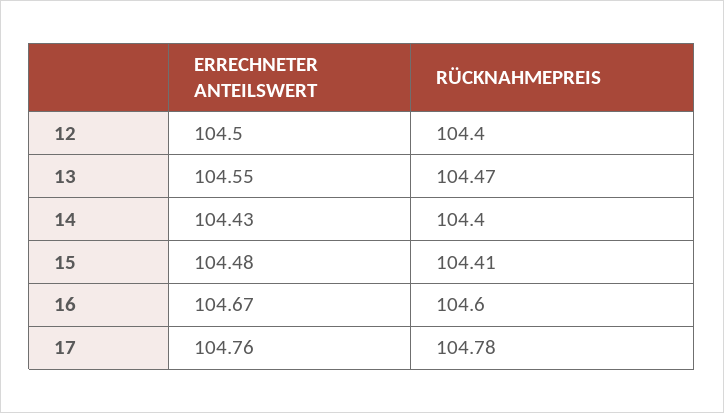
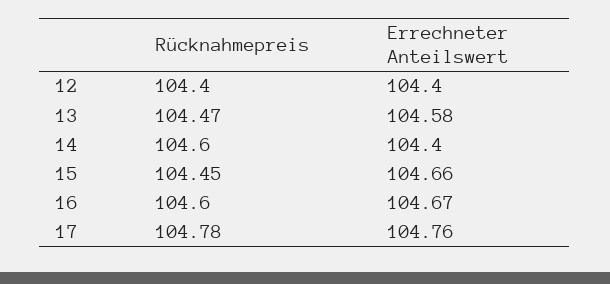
ERRECHNETER ANTEILSWERT, 12: 104.5 -> 104.4
ERRECHNETER ANTEILSWERT, 13: 104.55 -> 104.58
ERRECHNETER ANTEILSWERT, 14: 104.43 -> 104.4
RÜCKNAHMEPREIS, 14: 104.4 -> 104.6
ERRECHNETER ANTEILSWERT, 15: 104.48 -> 104.66
RÜCKNAHMEPREIS, 15: 104.41 -> 104.45

